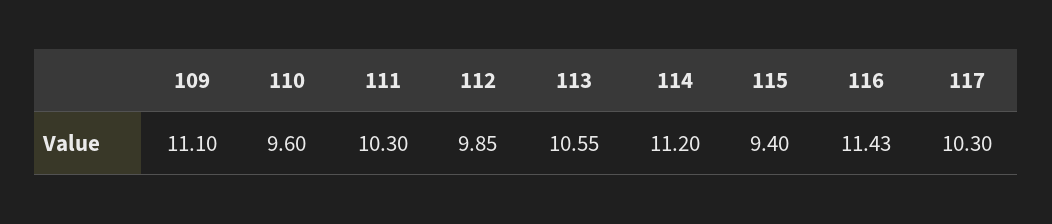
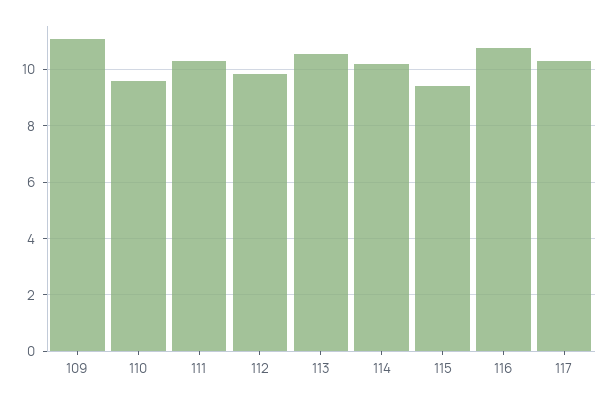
114: 11.2 -> 10.25
116: 11.43 -> 10.75

